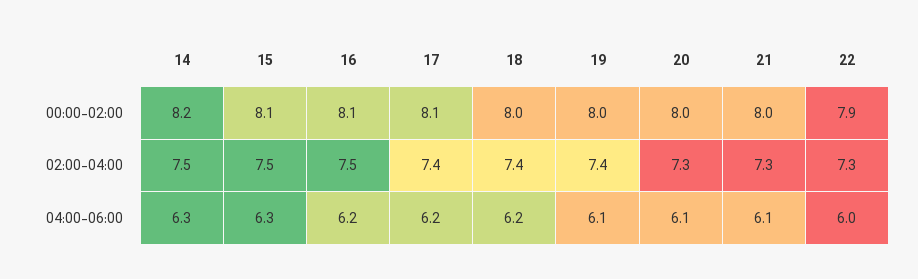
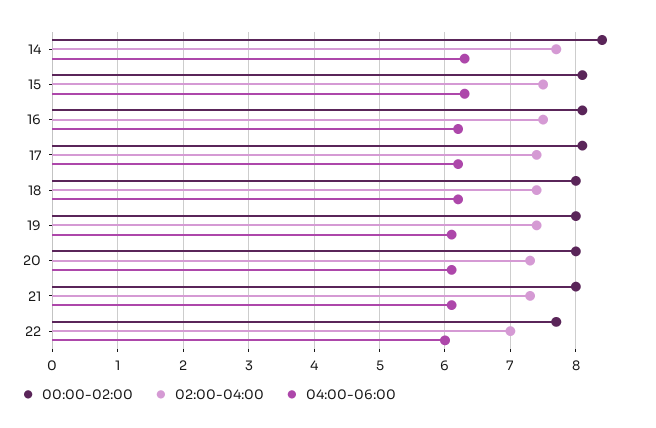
00:00-02:00, 14: 8.2 -> 8.4
00:00-02:00, 22: 7.9 -> 7.7
02:00-04:00, 14: 7.5 -> 7.7
02:00-04:00, 22: 7.3 -> 7

